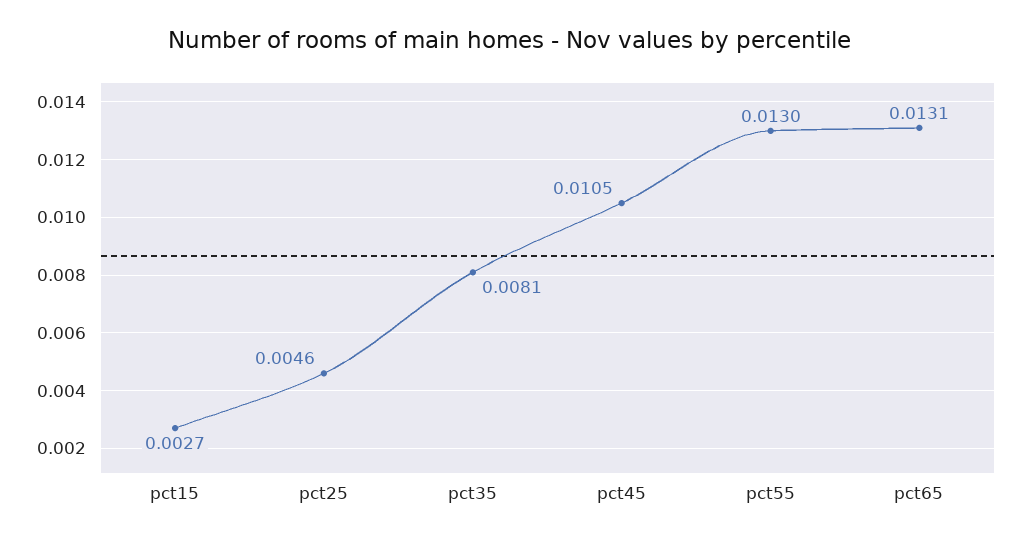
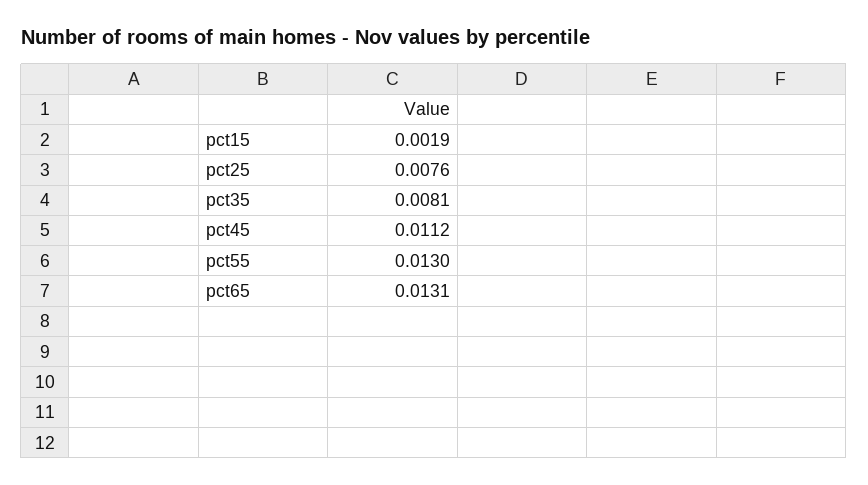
pct15: 0.0027 -> 0.0019
pct25: 0.0046 -> 0.0076
pct45: 0.0105 -> 0.0112

